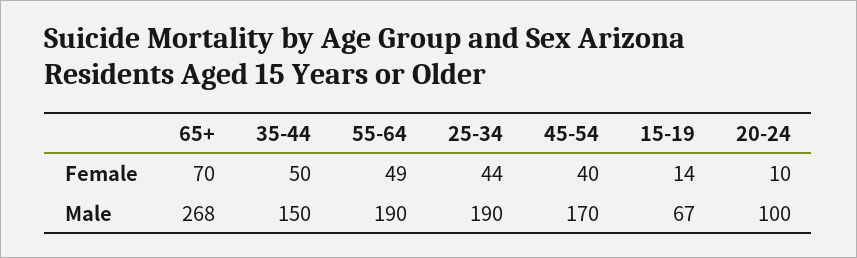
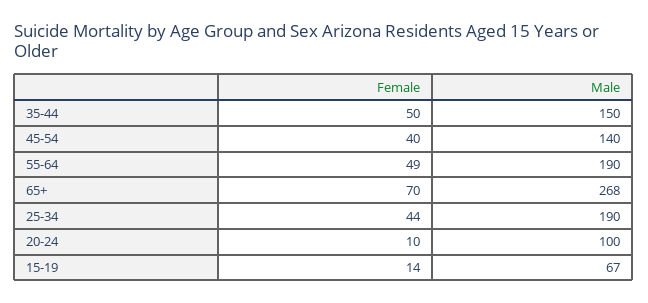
45-54, Male: 170 -> 140

